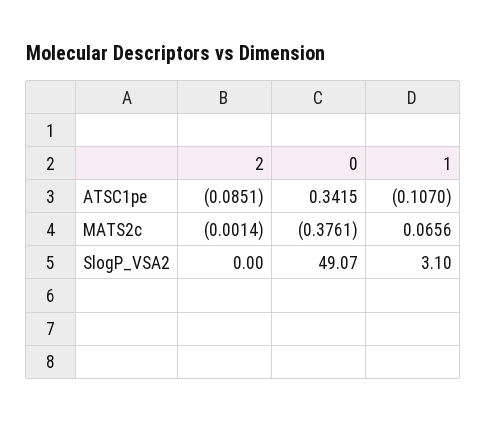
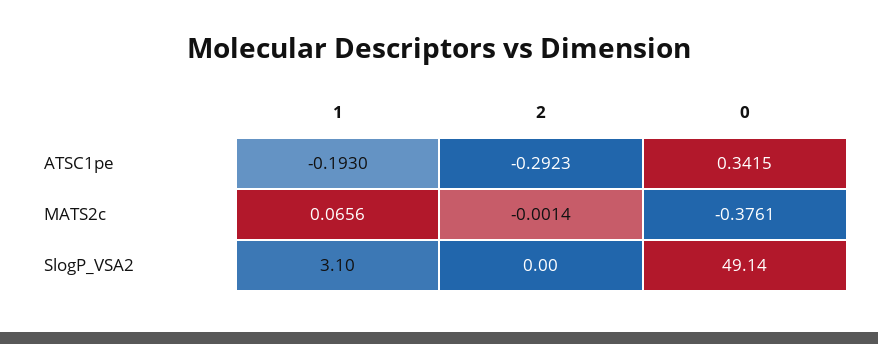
2, ATSC1pe: -0.0851 -> -0.2923
1, ATSC1pe: -0.107 -> -0.193
0, SlogP_VSA2: 49.07 -> 49.14

